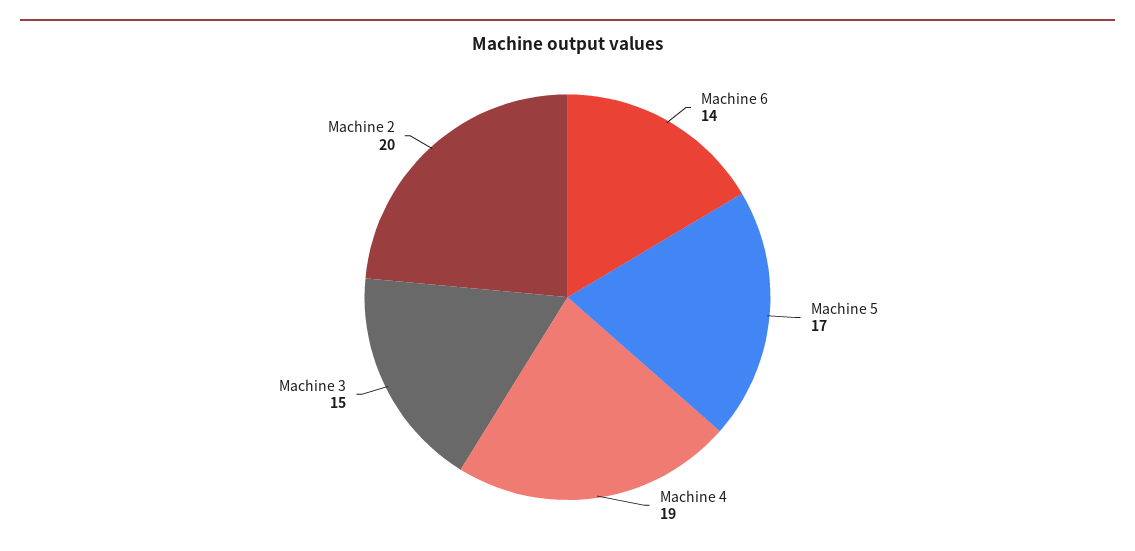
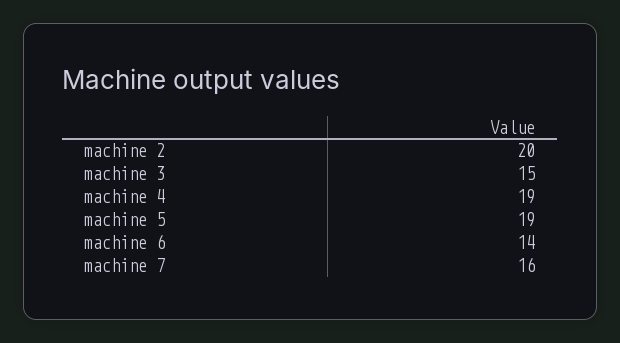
Machine 5: 17 -> 19
machine 7: none -> 16

